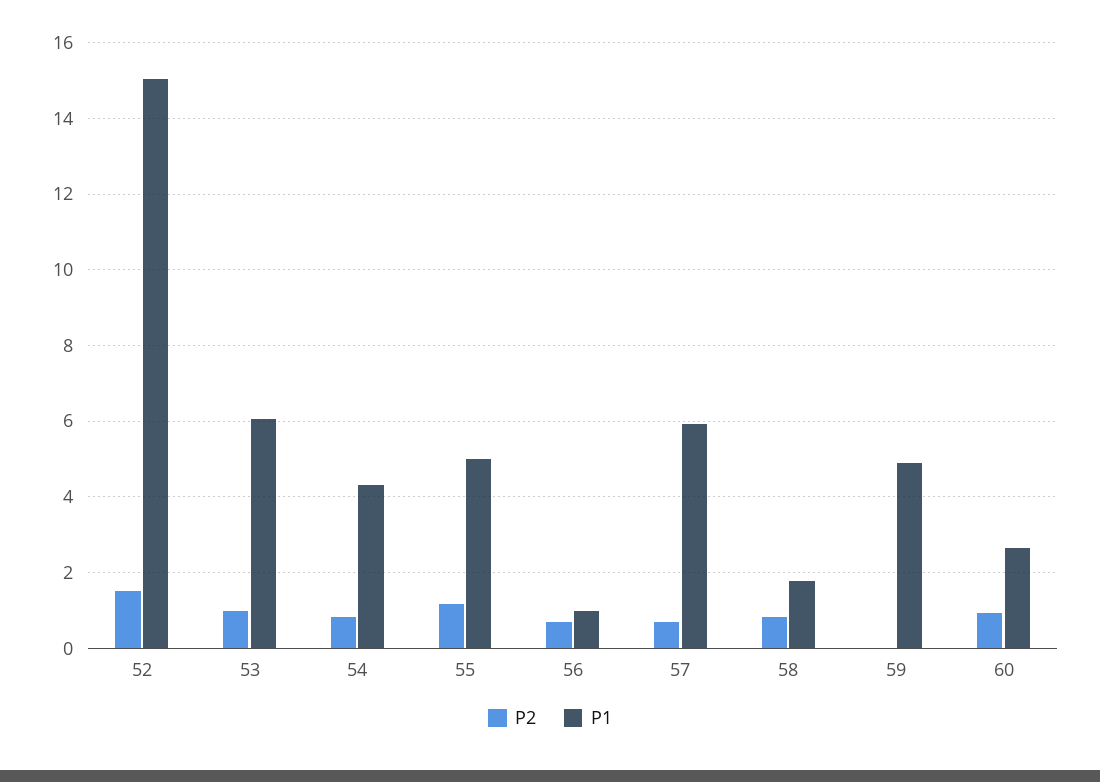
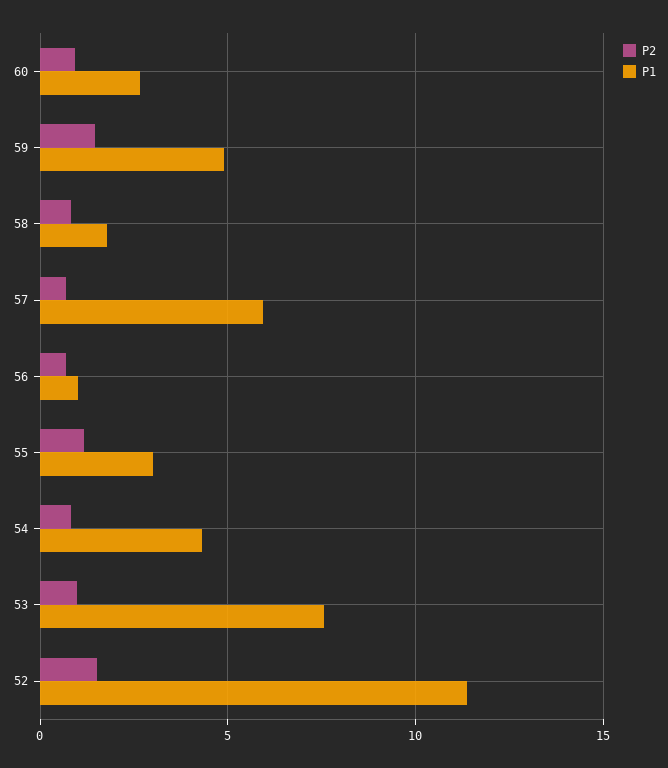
P1, 52: 15 -> 11.5
P1, 53: 6 -> 7.5
P1, 55: 5 -> 3
P2, 59: 0 -> 1.5

